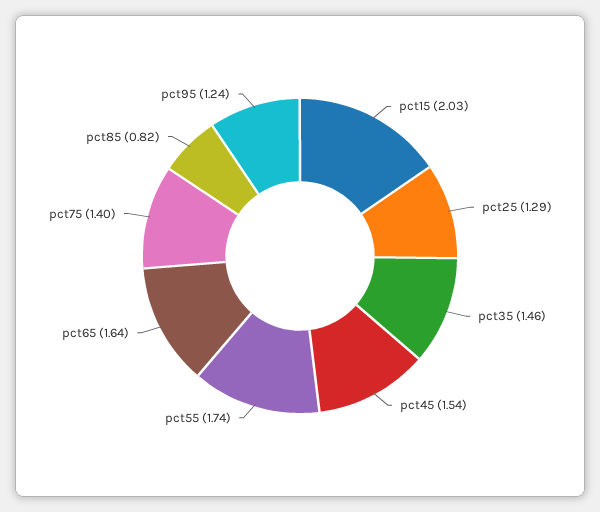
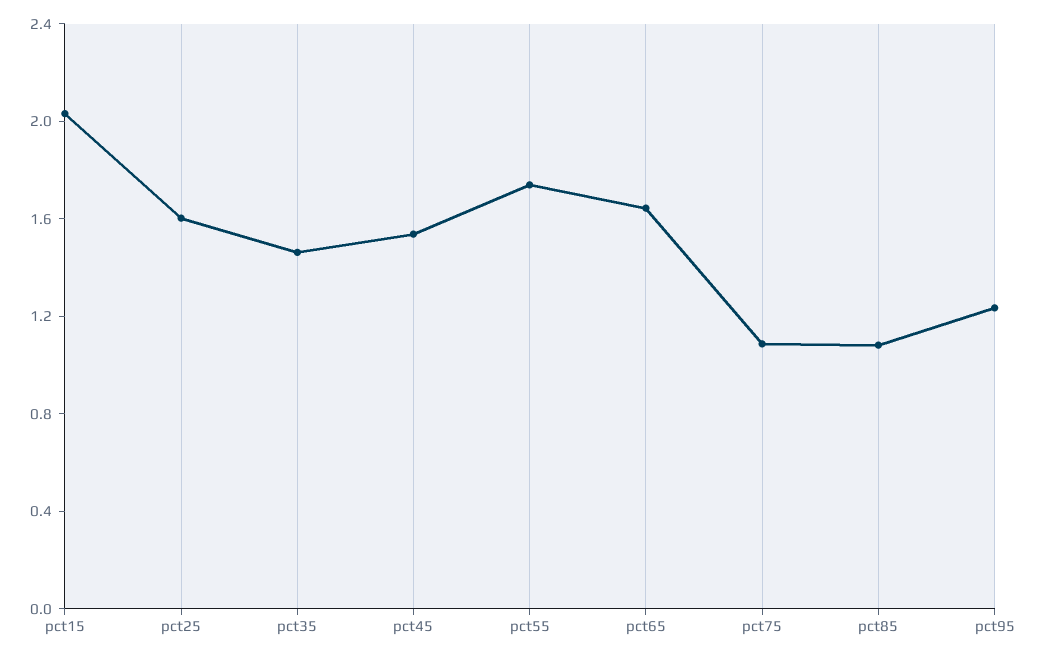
pct25: 1.29 -> 1.6
pct75: 1.4 -> 1.1
pct85: 0.82 -> 1.1

